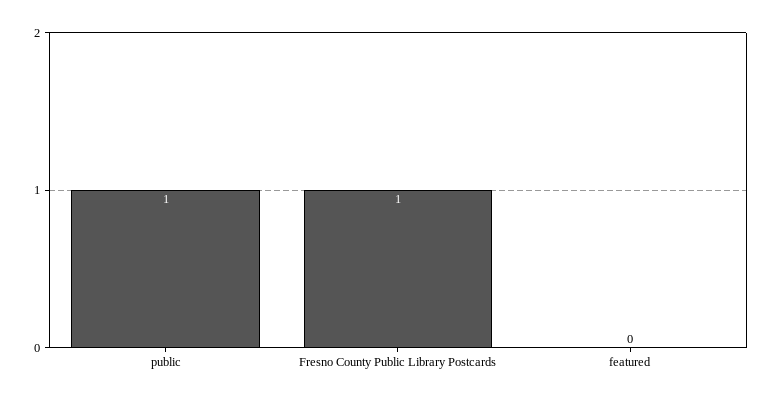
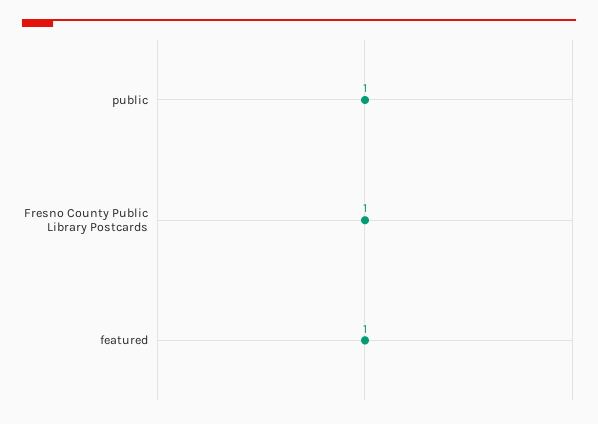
featured: 0 -> 1

